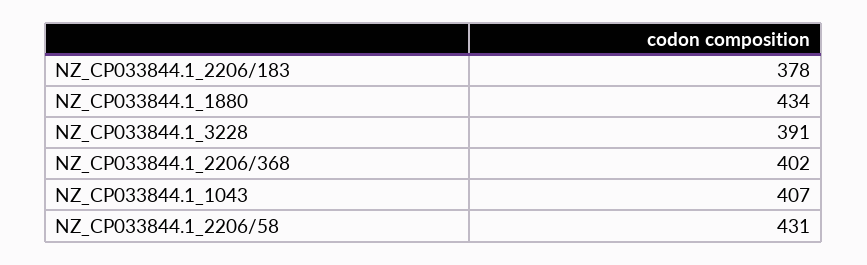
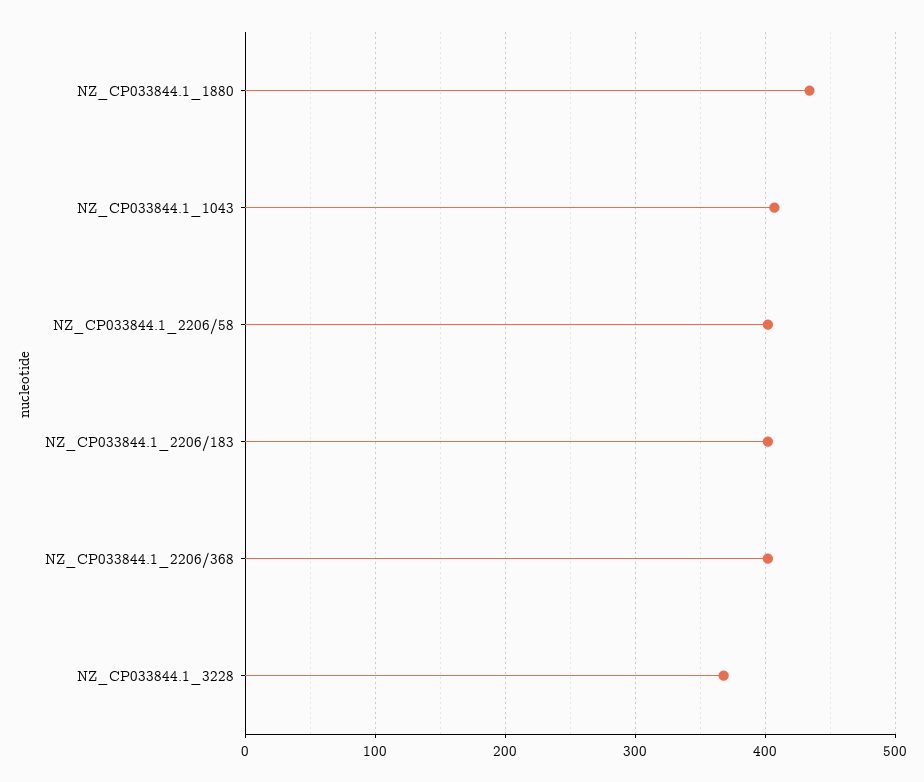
NZ_CP033844.1_2206/183: 378 -> 400
NZ_CP033844.1_3228: 391 -> 370
NZ_CP033844.1_2206/58: 431 -> 400

